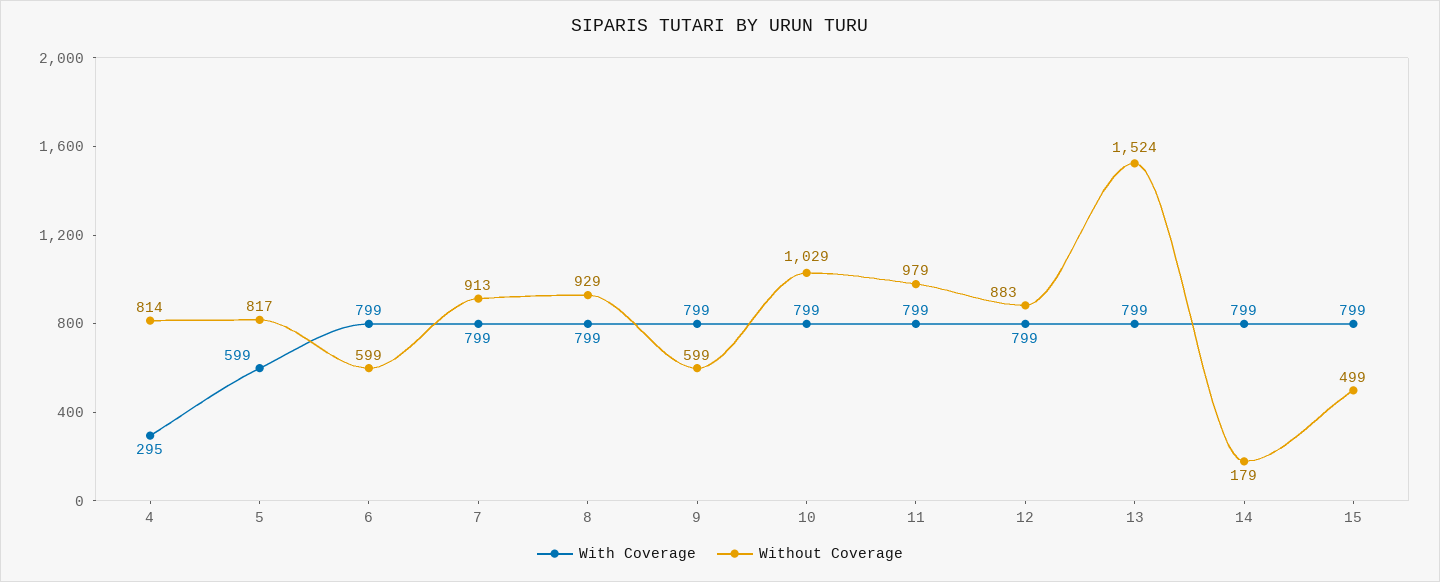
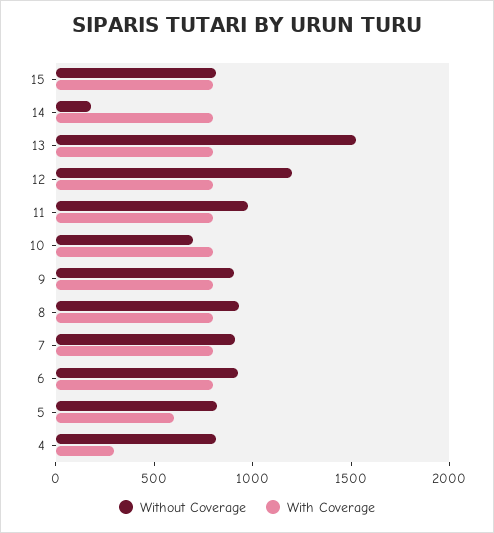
Without Coverage, 6: 599 -> 900
Without Coverage, 9: 599 -> 900
Without Coverage, 10: 1029 -> 700
Without Coverage, 12: 883 -> 1200
Without Coverage, 15: 499 -> 800

